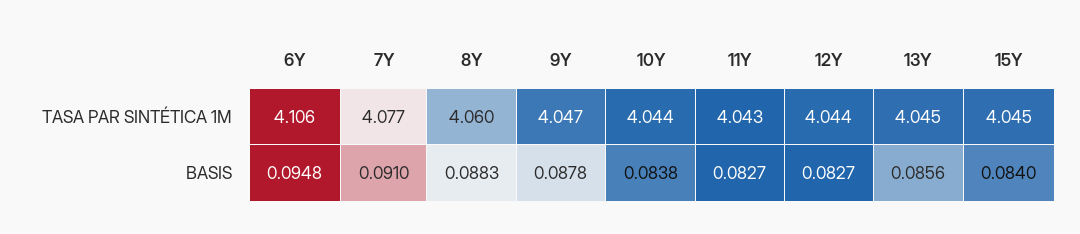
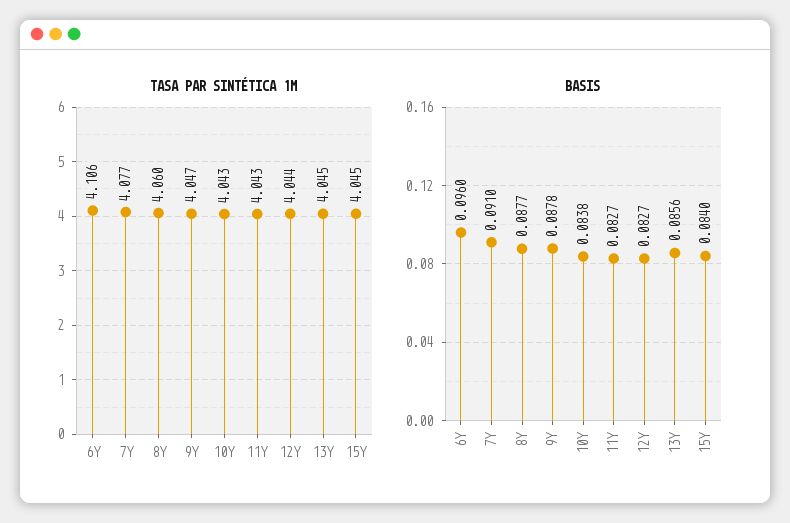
TASA PAR SINTÉTICA 1M, 10Y: 4.044 -> 4.043
BASIS, 6Y: 0.0948 -> 0.096
BASIS, 8Y: 0.0883 -> 0.0877

